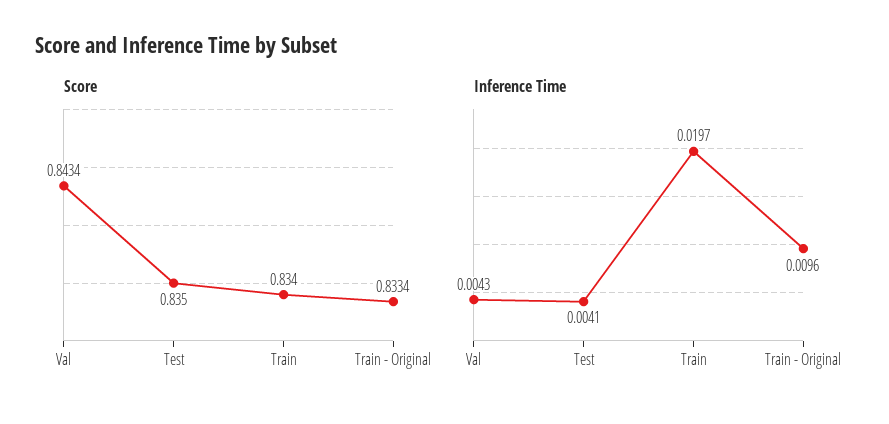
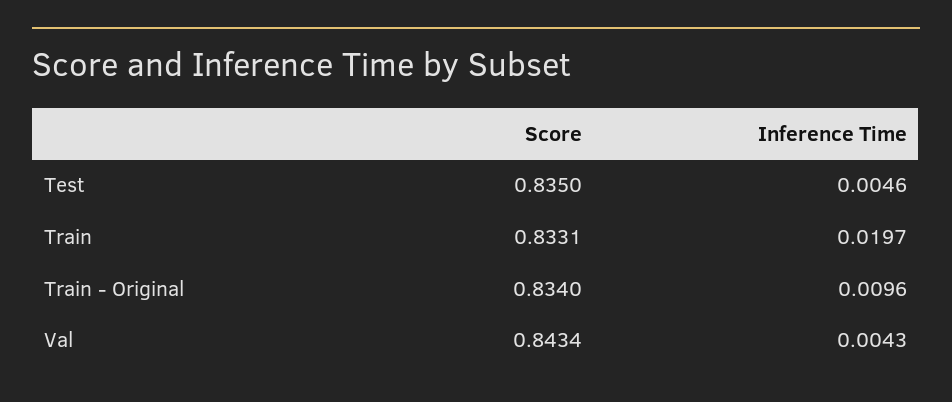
Score, Train: 0.834 -> 0.8331
Score, Train - Original: 0.8334 -> 0.834
Inference Time, Test: 0.0041 -> 0.0046

